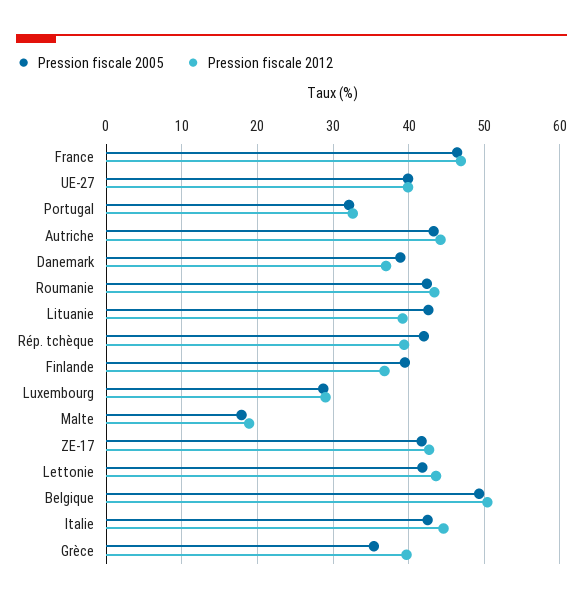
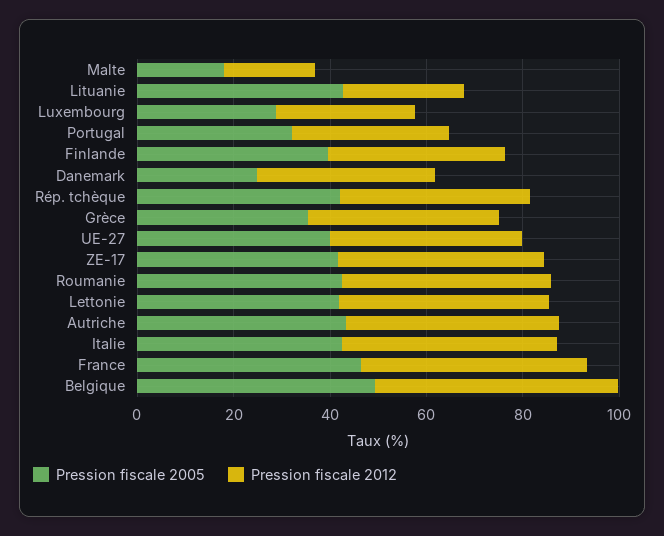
Pression fiscale 2005, Danemark: 39 -> 25
Pression fiscale 2012, Lituanie: 39 -> 25

